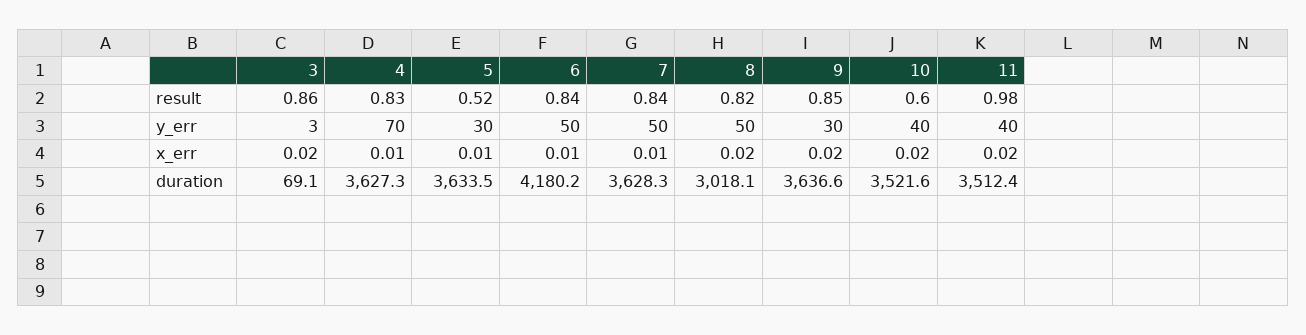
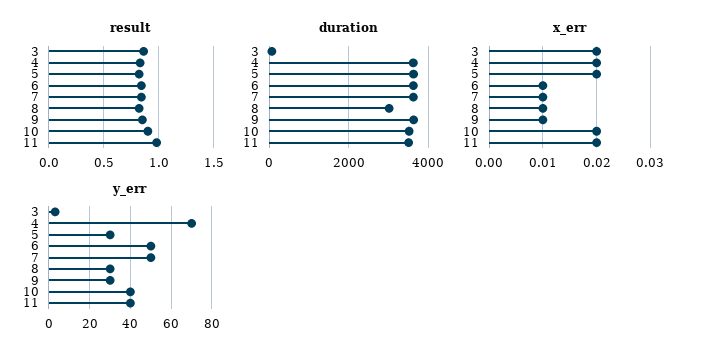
result, 5: 0.52 -> 0.8
result, 10: 0.6 -> 0.9
y_err, 8: 50 -> 30
x_err, 4: 0.01 -> 0.02
x_err, 5: 0.01 -> 0.02
x_err, 8: 0.02 -> 0.01
x_err, 9: 0.02 -> 0.01
duration, 6: 4180.2 -> 3600

